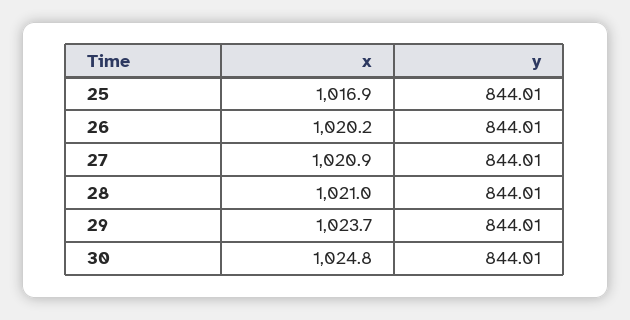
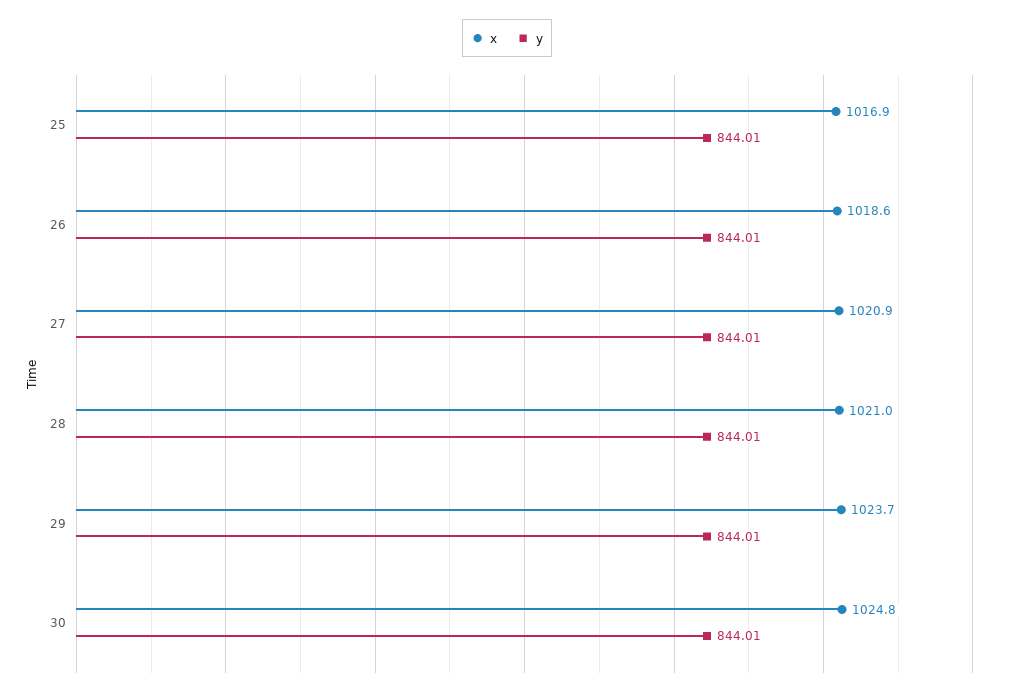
x, 26: 1020.2 -> 1018.6

